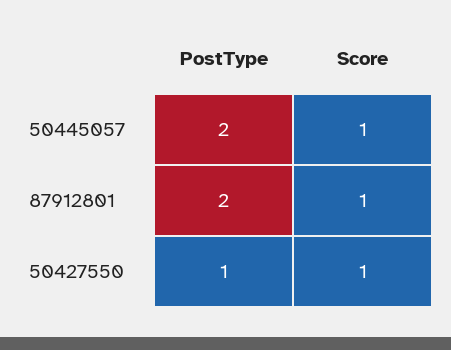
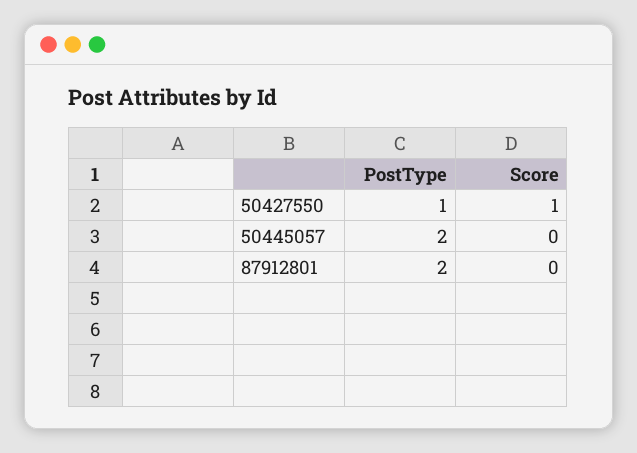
Score, 50445057: 1 -> 0
Score, 87912801: 1 -> 0

